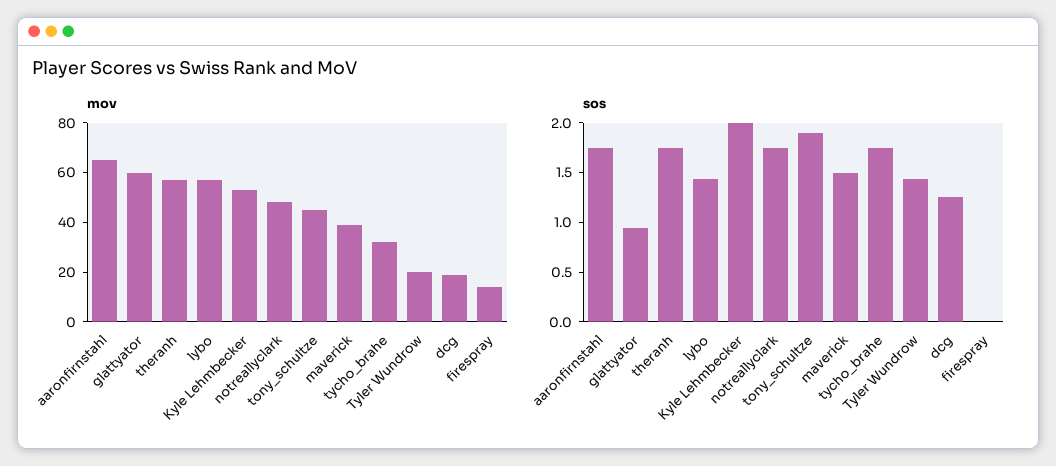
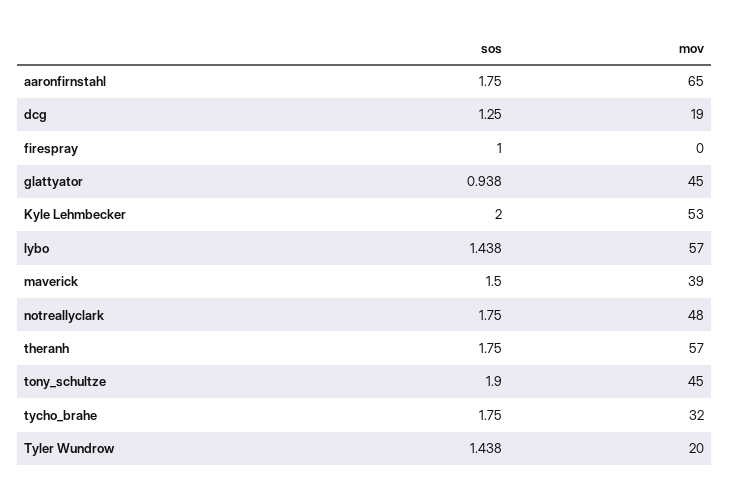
mov, glattyator: 60 -> 45
mov, firespray: 15 -> 0
sos, firespray: 0 -> 1

